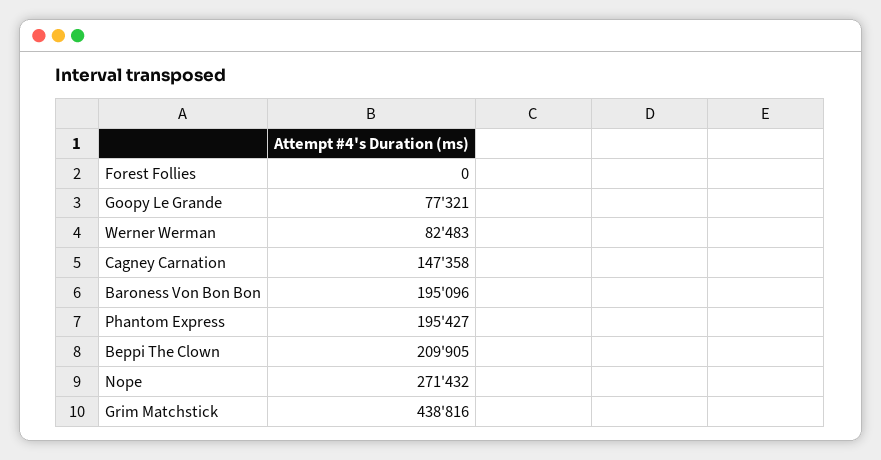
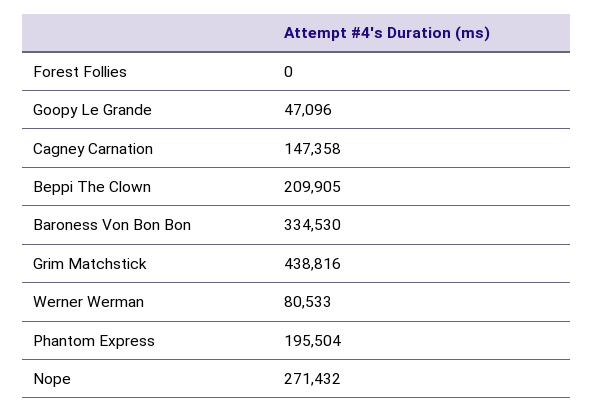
Goopy Le Grande: 77321 -> 47096
Werner Werman: 82483 -> 80533
Baroness Von Bon Bon: 195096 -> 334530
Phantom Express: 195427 -> 195504

